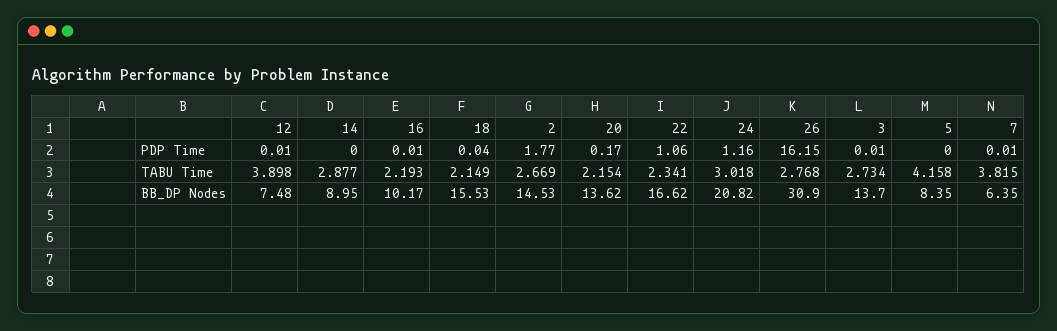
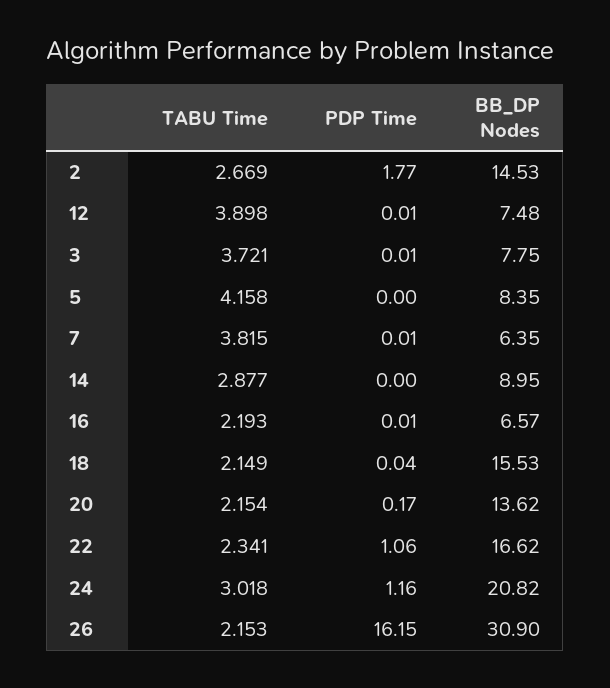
26, TABU Time: 2.768 -> 2.153
3, TABU Time: 2.734 -> 3.721
16, BB_DP Nodes: 10.17 -> 6.57
3, BB_DP Nodes: 13.7 -> 7.75

